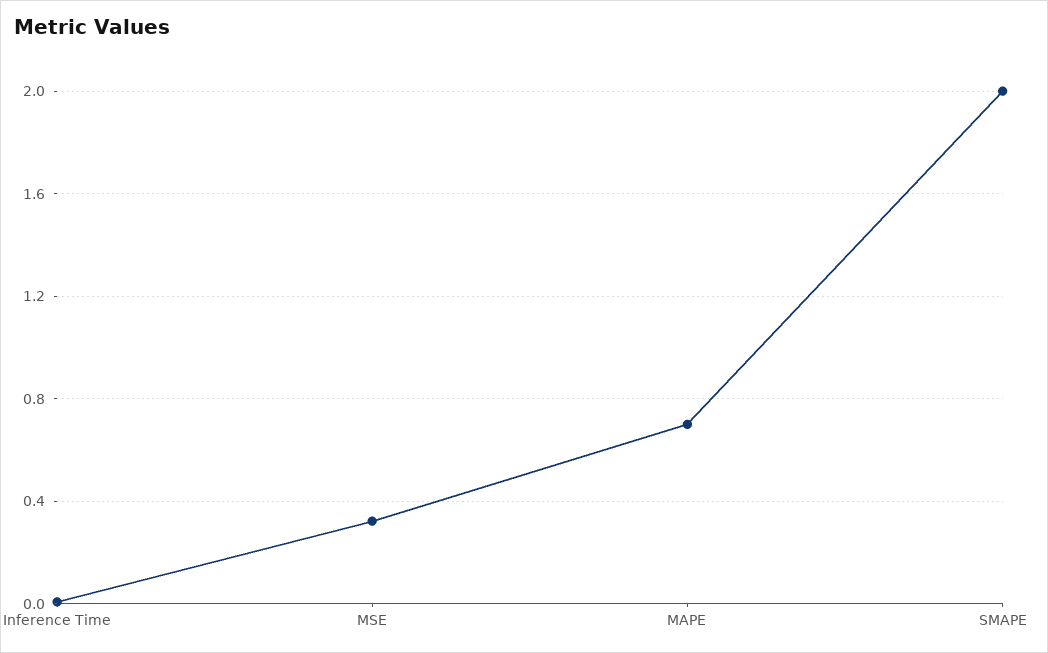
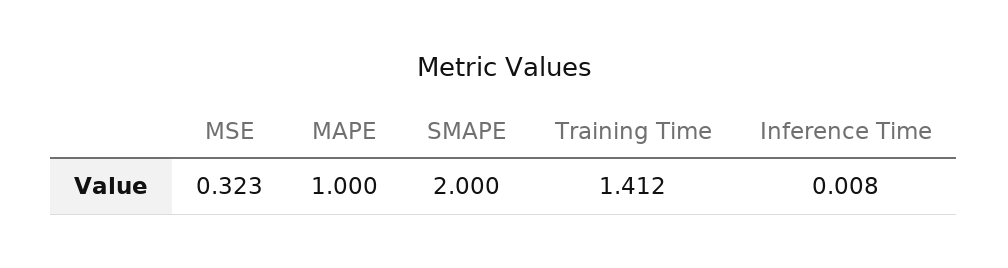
MAPE: 0.7 -> 1
Training Time: none -> 1.412

